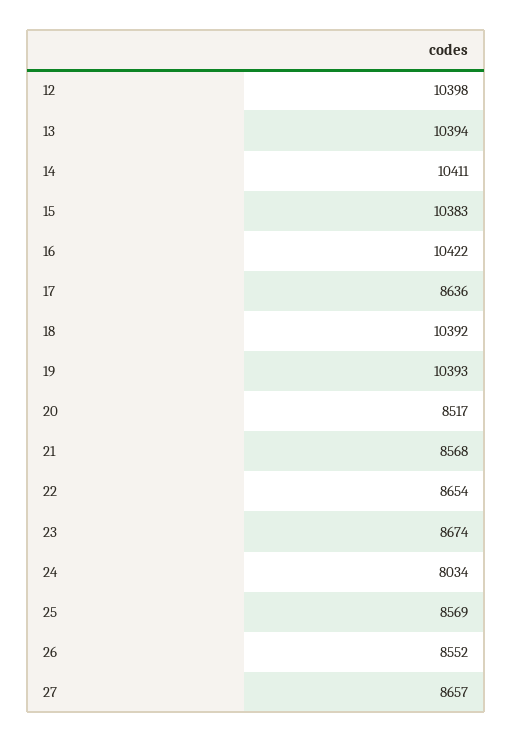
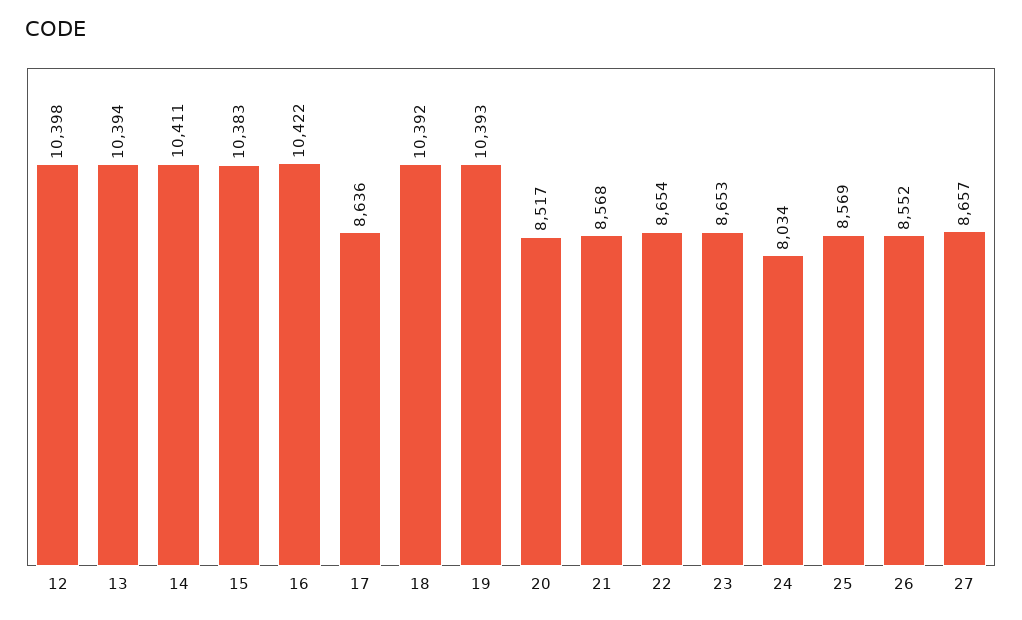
23: 8674 -> 8653

